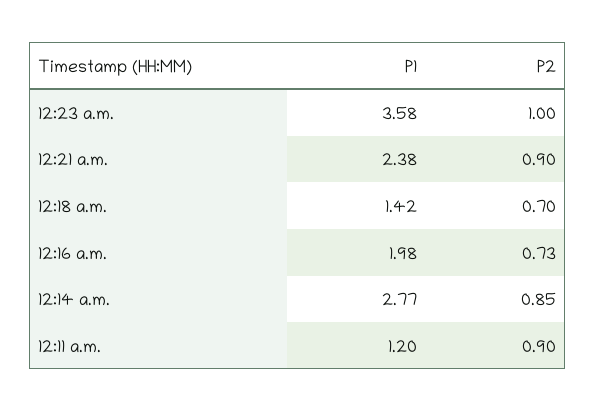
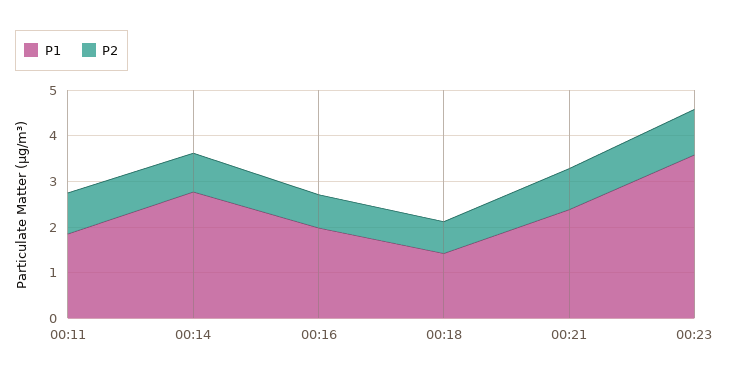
P1, 12:11 a.m.: 1.2 -> 1.8

